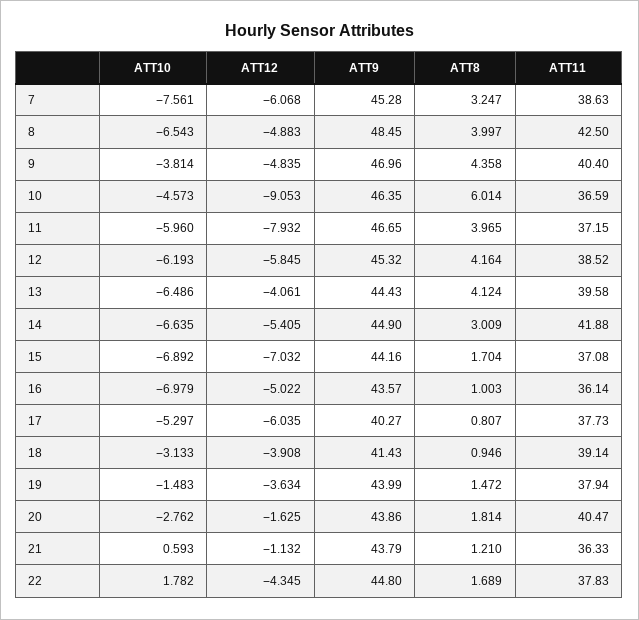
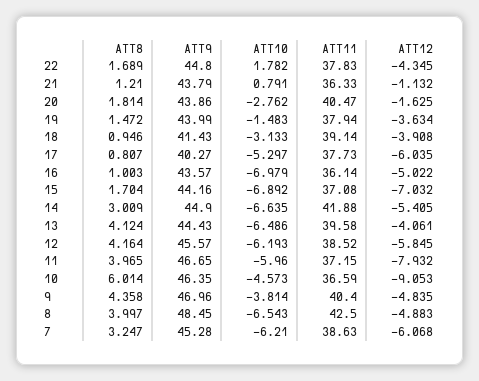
ATT10, 7: -7.561 -> -6.21
ATT9, 12: 45.32 -> 45.57
ATT10, 21: 0.593 -> 0.791

